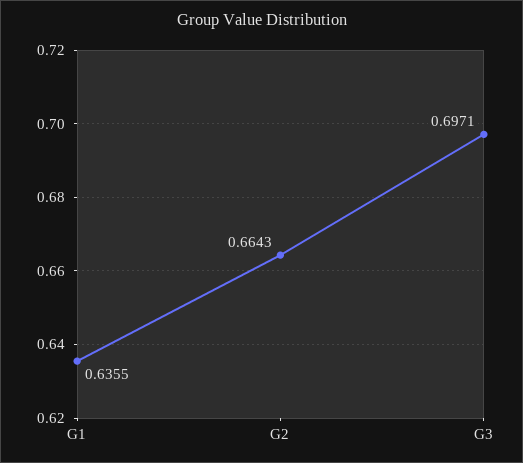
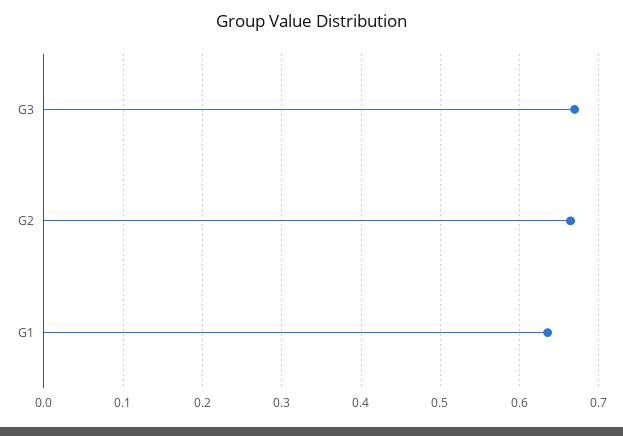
G3: 0.6971 -> 0.67

